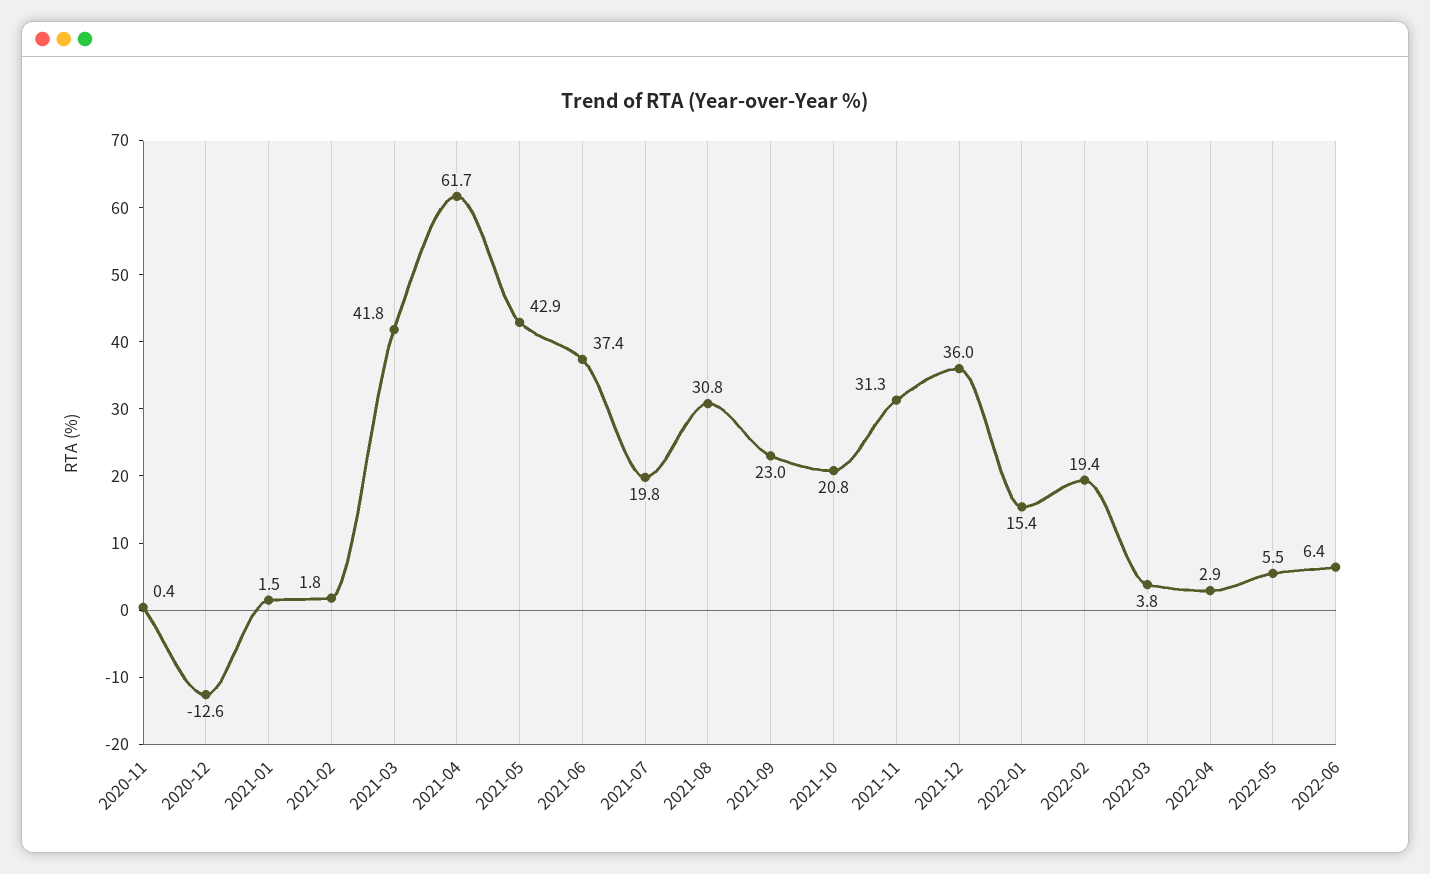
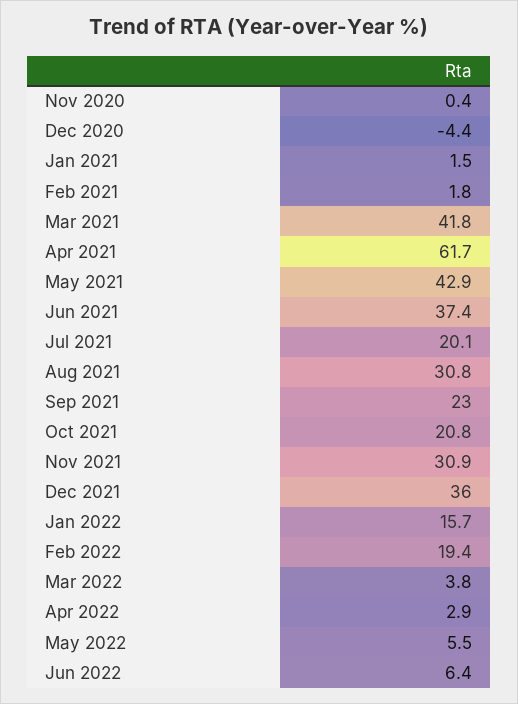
2020-12: -12.6 -> -4.4
2021-07: 19.8 -> 20.1
2021-11: 31.3 -> 30.9
2022-01: 15.4 -> 15.7

